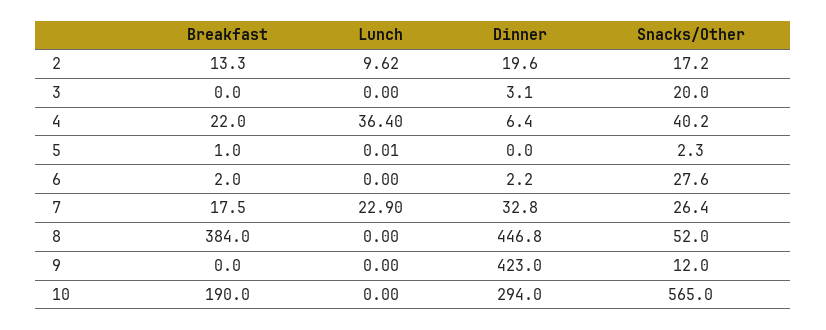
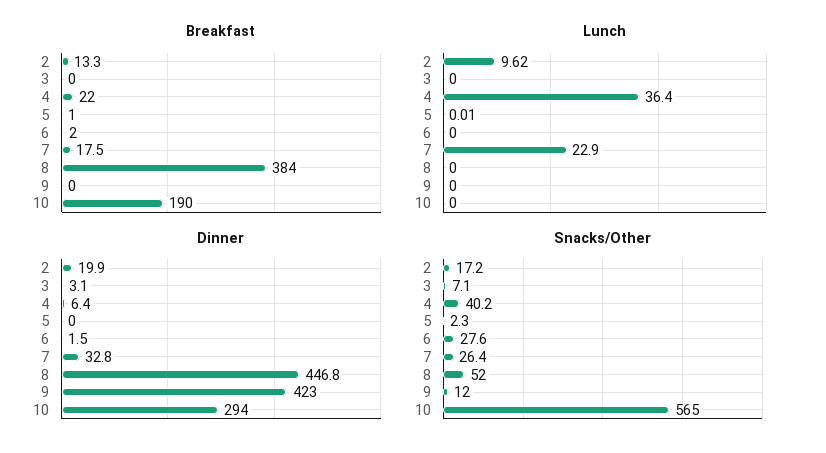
Dinner, 2: 19.6 -> 19.9
Snacks/Other, 3: 20 -> 7.1
Dinner, 6: 2.2 -> 1.5

